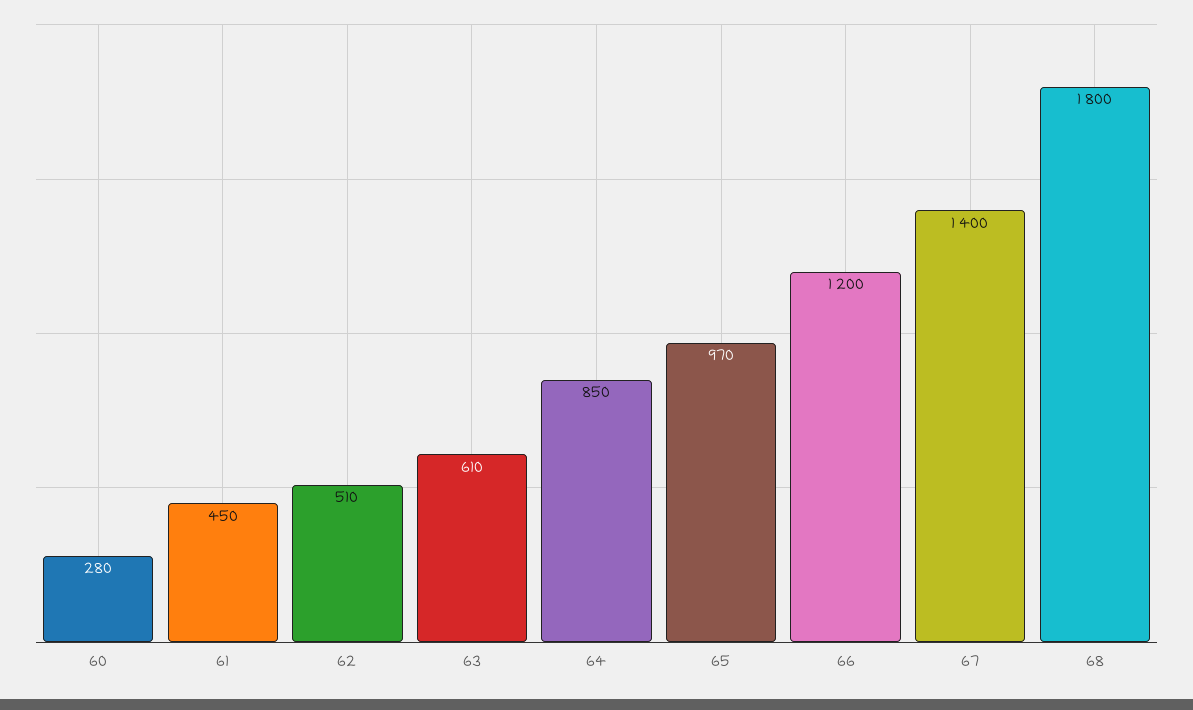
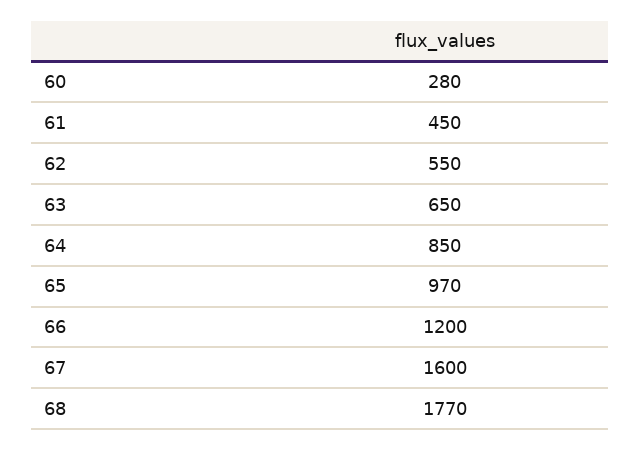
62: 510 -> 550
63: 610 -> 650
67: 1400 -> 1600
68: 1800 -> 1770

